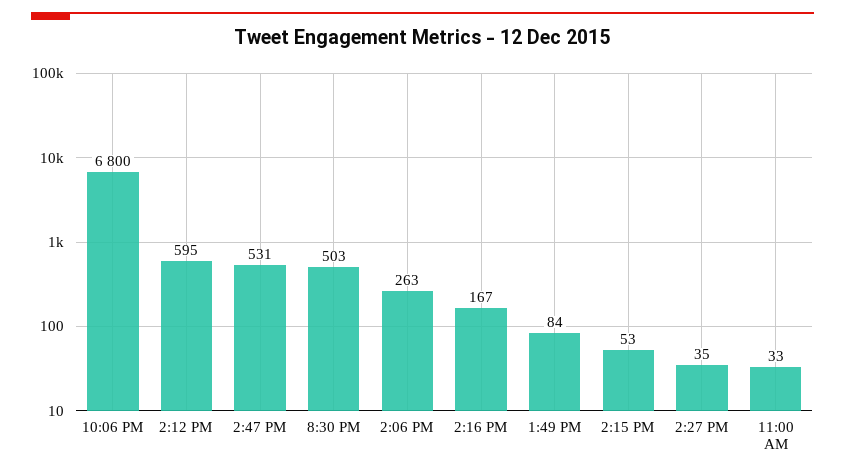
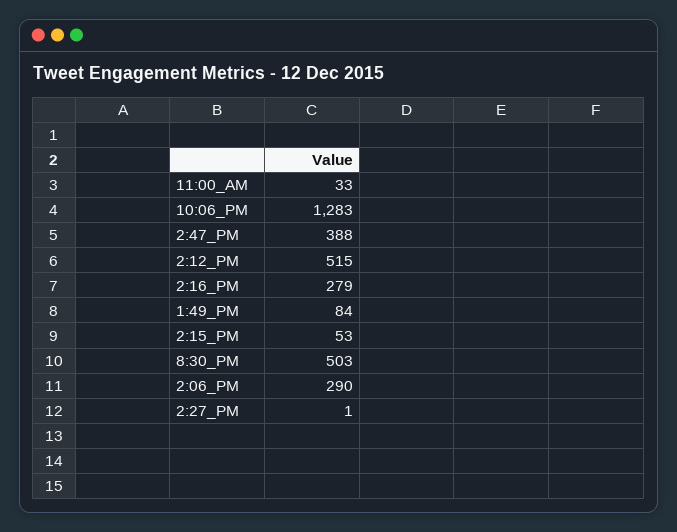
10:06 PM: 6800 -> 1283
2:12 PM: 595 -> 515
2:47 PM: 531 -> 388
2:06 PM: 263 -> 290
2:16 PM: 167 -> 279
2:27 PM: 35 -> 1

